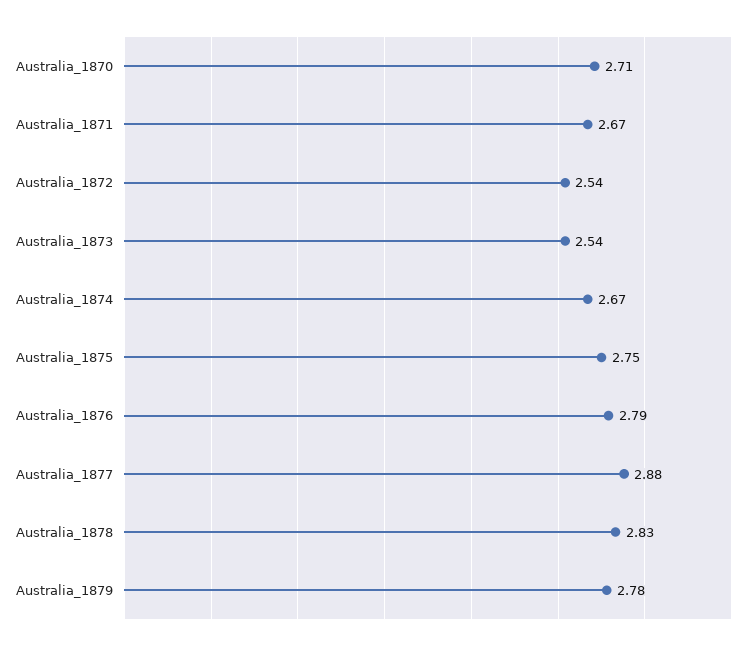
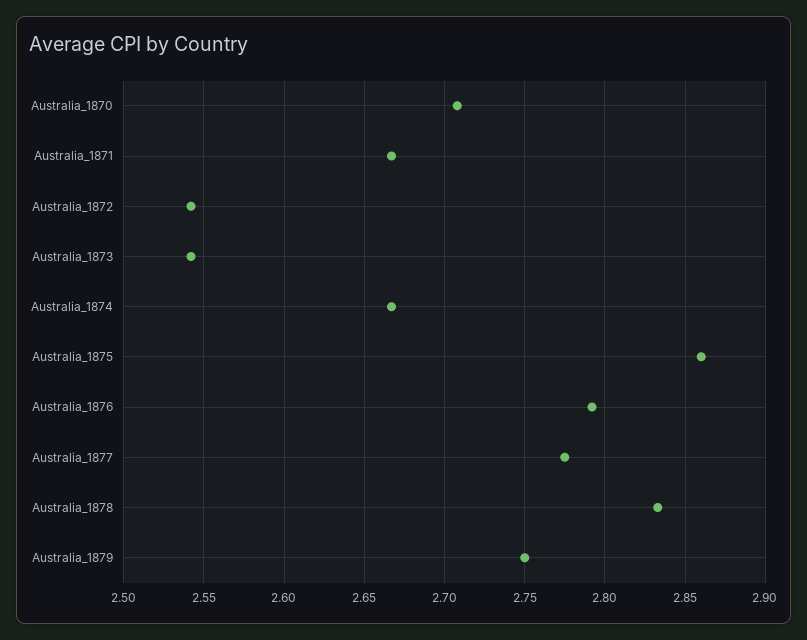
Australia_1875: 2.75 -> 2.86
Australia_1877: 2.88 -> 2.775
Australia_1879: 2.78 -> 2.75

